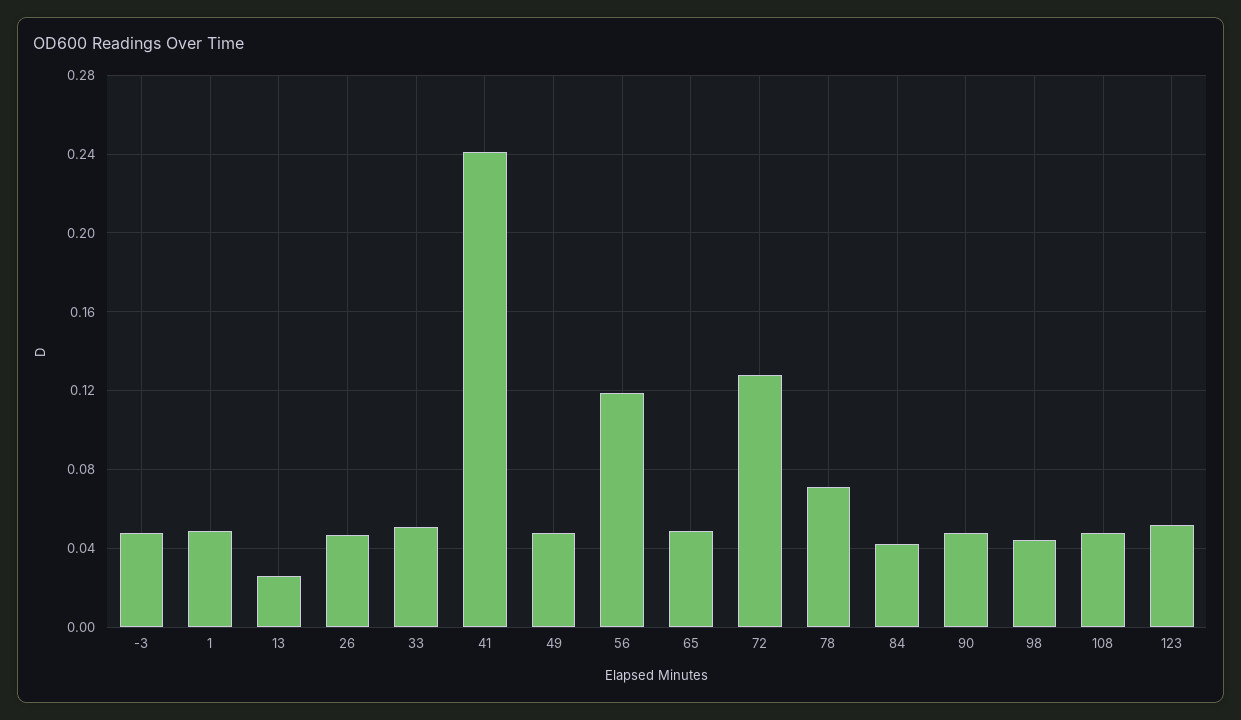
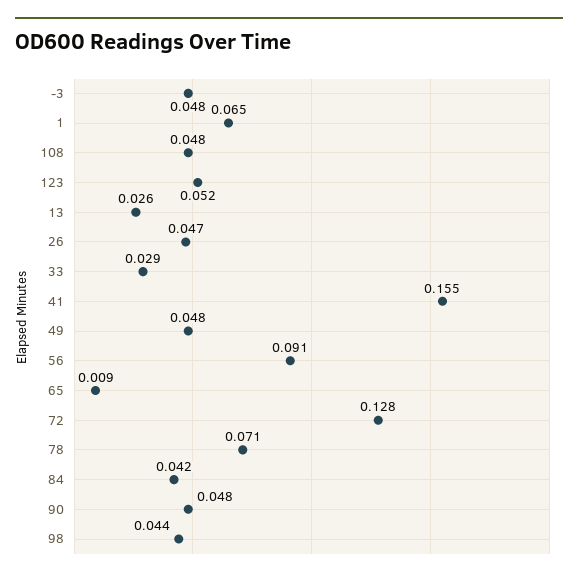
1: 0.05 -> 0.065
33: 0.05 -> 0.029
41: 0.24 -> 0.155
56: 0.12 -> 0.091
65: 0.05 -> 0.009

